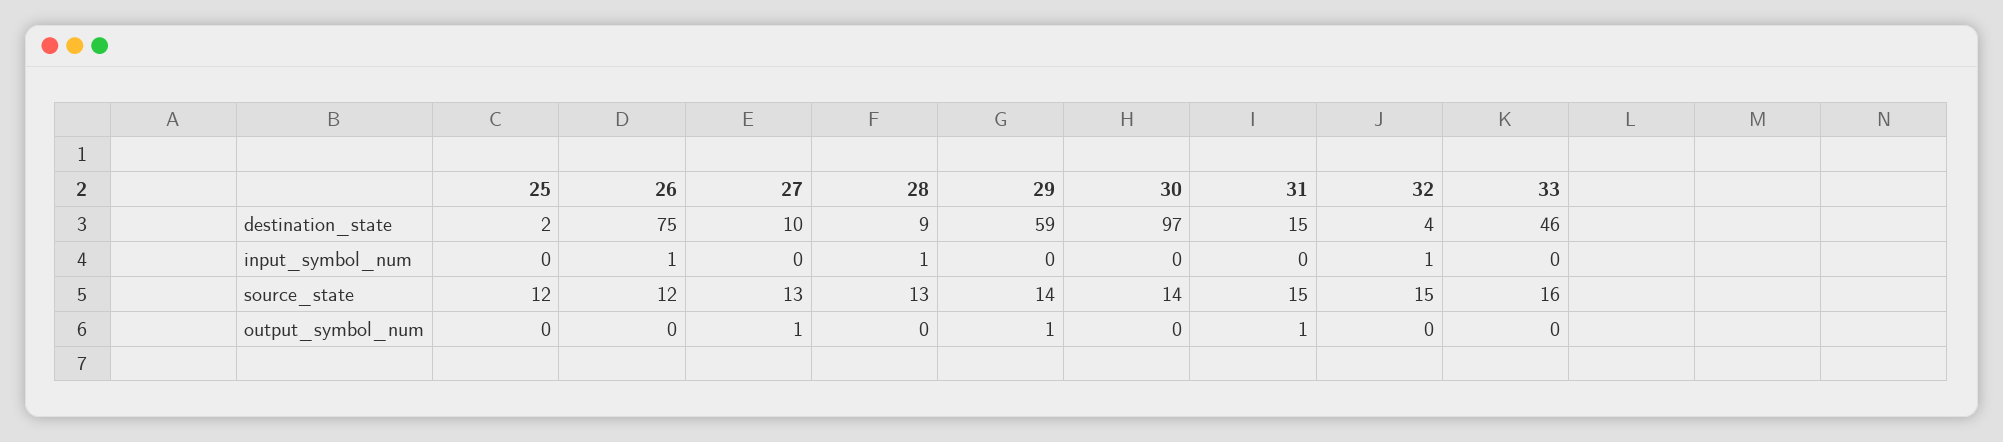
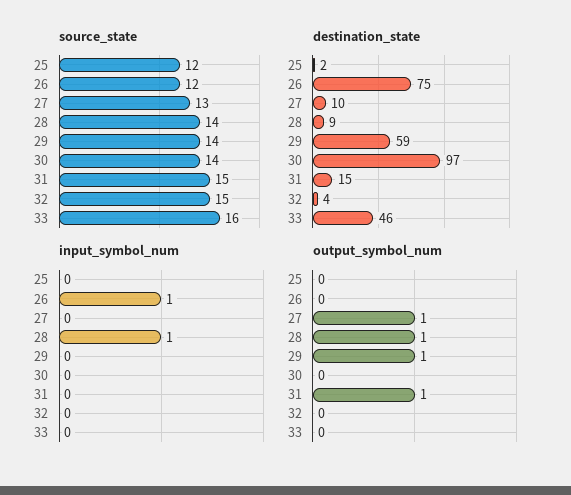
input_symbol_num, 32: 1 -> 0
source_state, 28: 13 -> 14
output_symbol_num, 28: 0 -> 1

